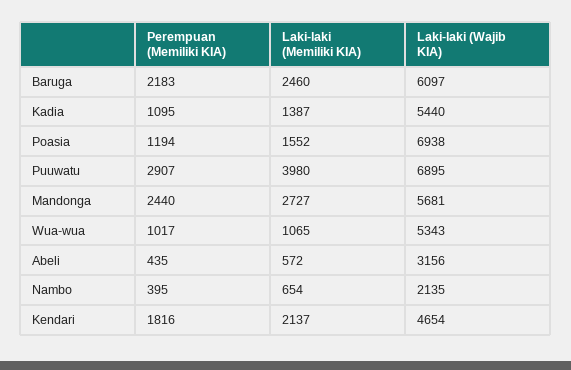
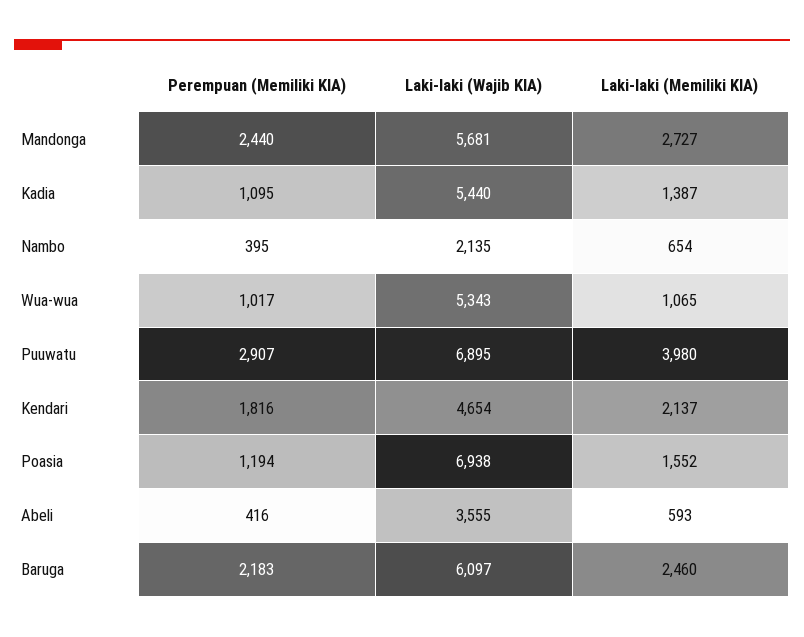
Perempuan (Memiliki KIA), Abeli: 435 -> 416
Laki-laki (Memiliki KIA), Abeli: 572 -> 593
Laki-laki (Wajib KIA), Abeli: 3156 -> 3555

